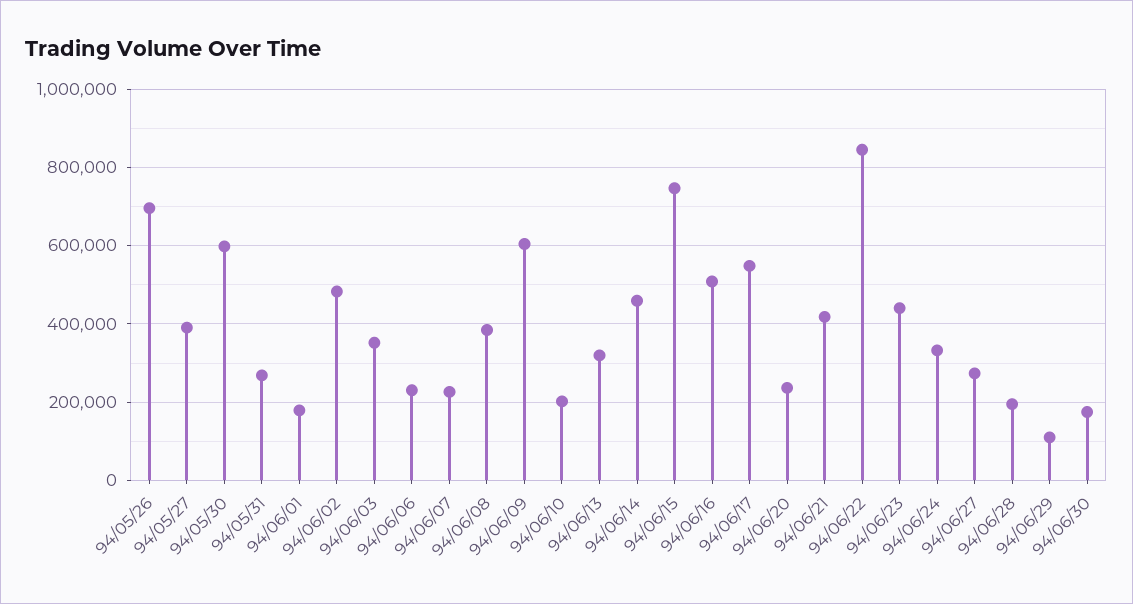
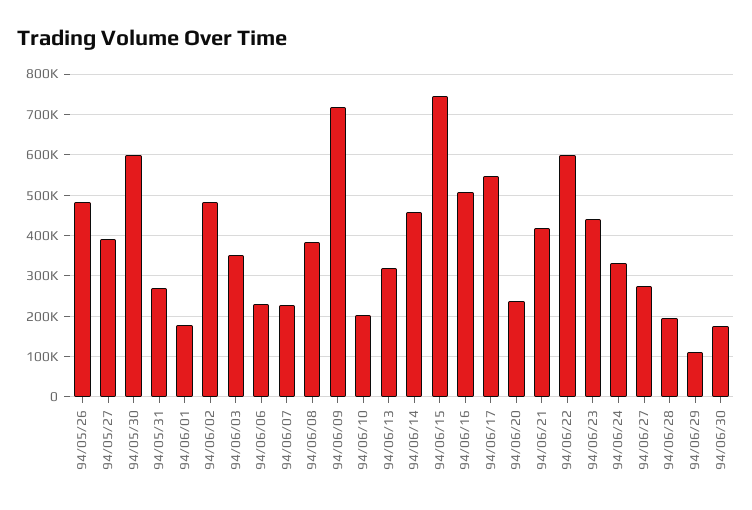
94/05/26: 700000 -> 480000
94/06/09: 600000 -> 720000
94/06/22: 840000 -> 600000

